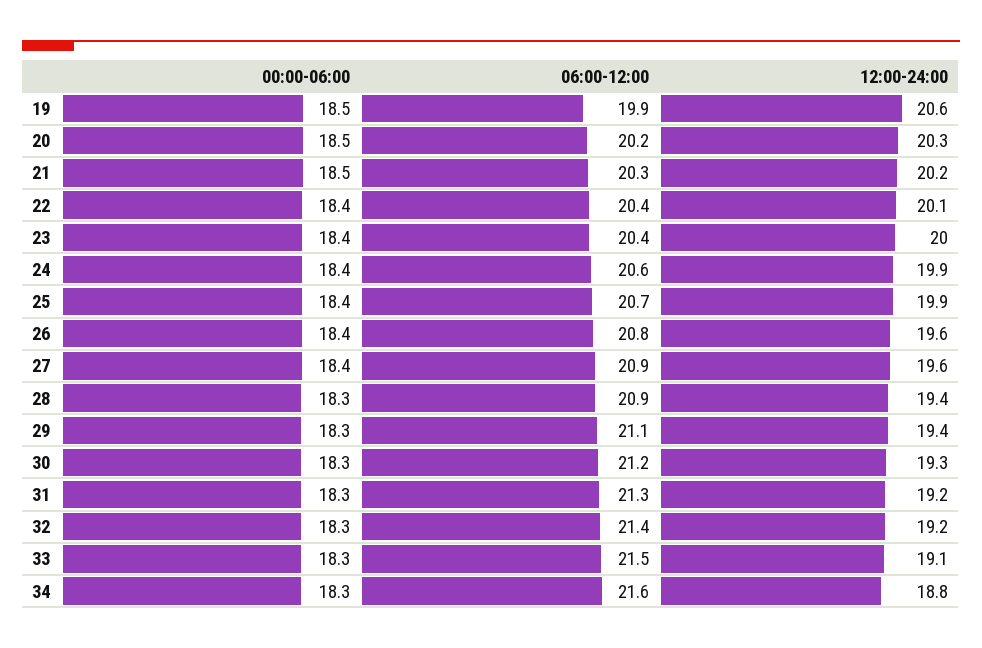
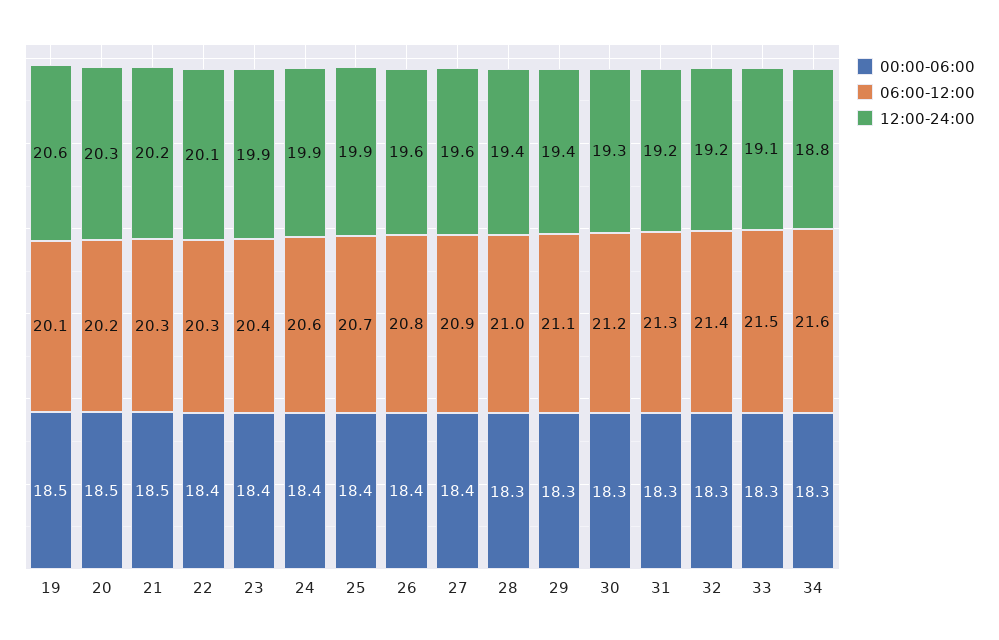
06:00-12:00, 19: 19.9 -> 20.1
06:00-12:00, 22: 20.4 -> 20.3
12:00-24:00, 23: 20 -> 19.9
06:00-12:00, 28: 20.9 -> 21

